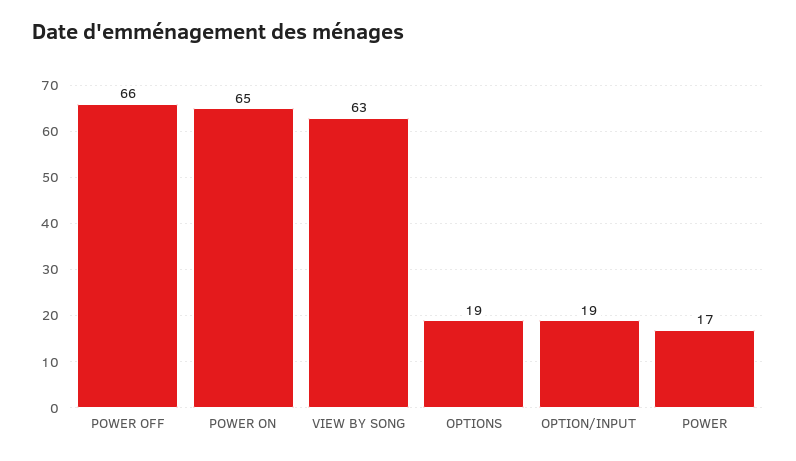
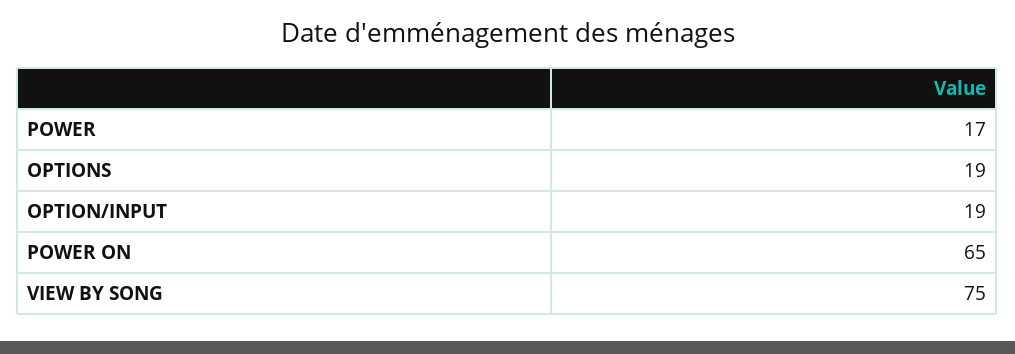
POWER OFF: 66 -> none
VIEW BY SONG: 63 -> 75

